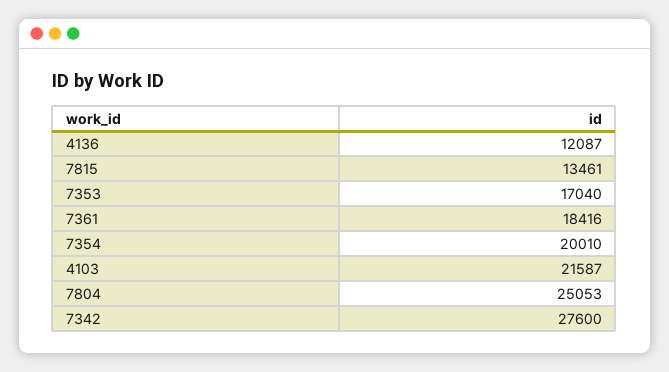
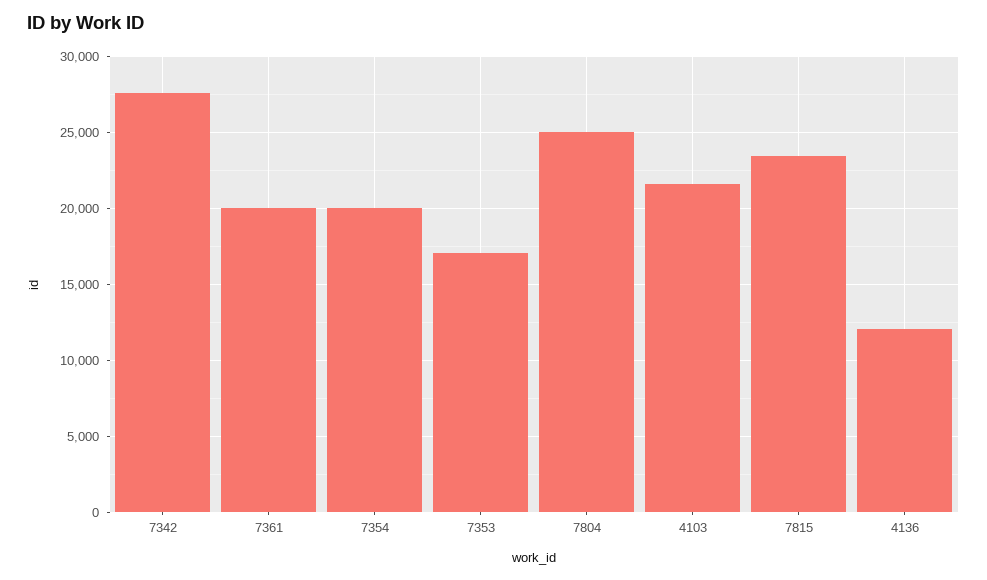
7815: 13461 -> 23500
7361: 18416 -> 20000

